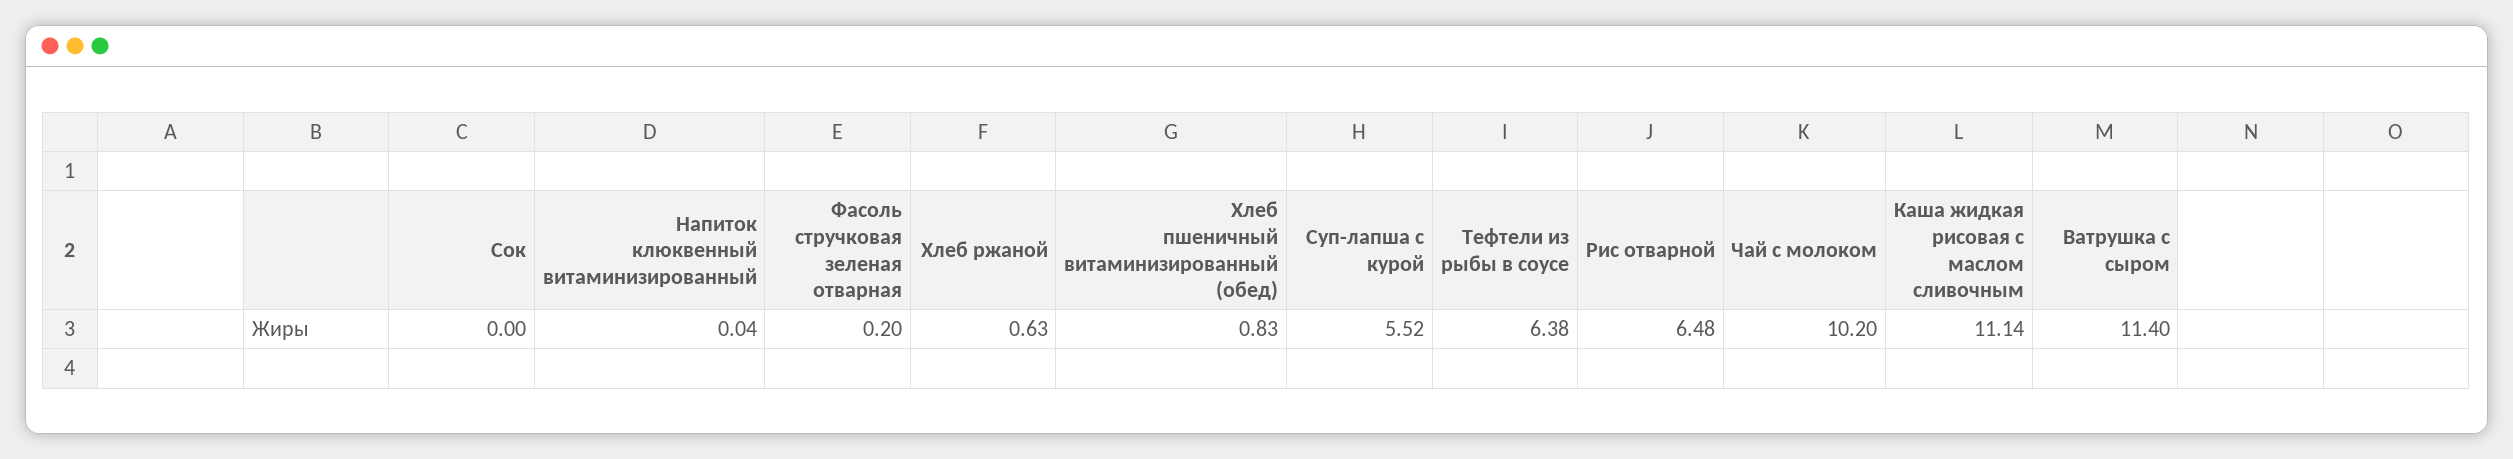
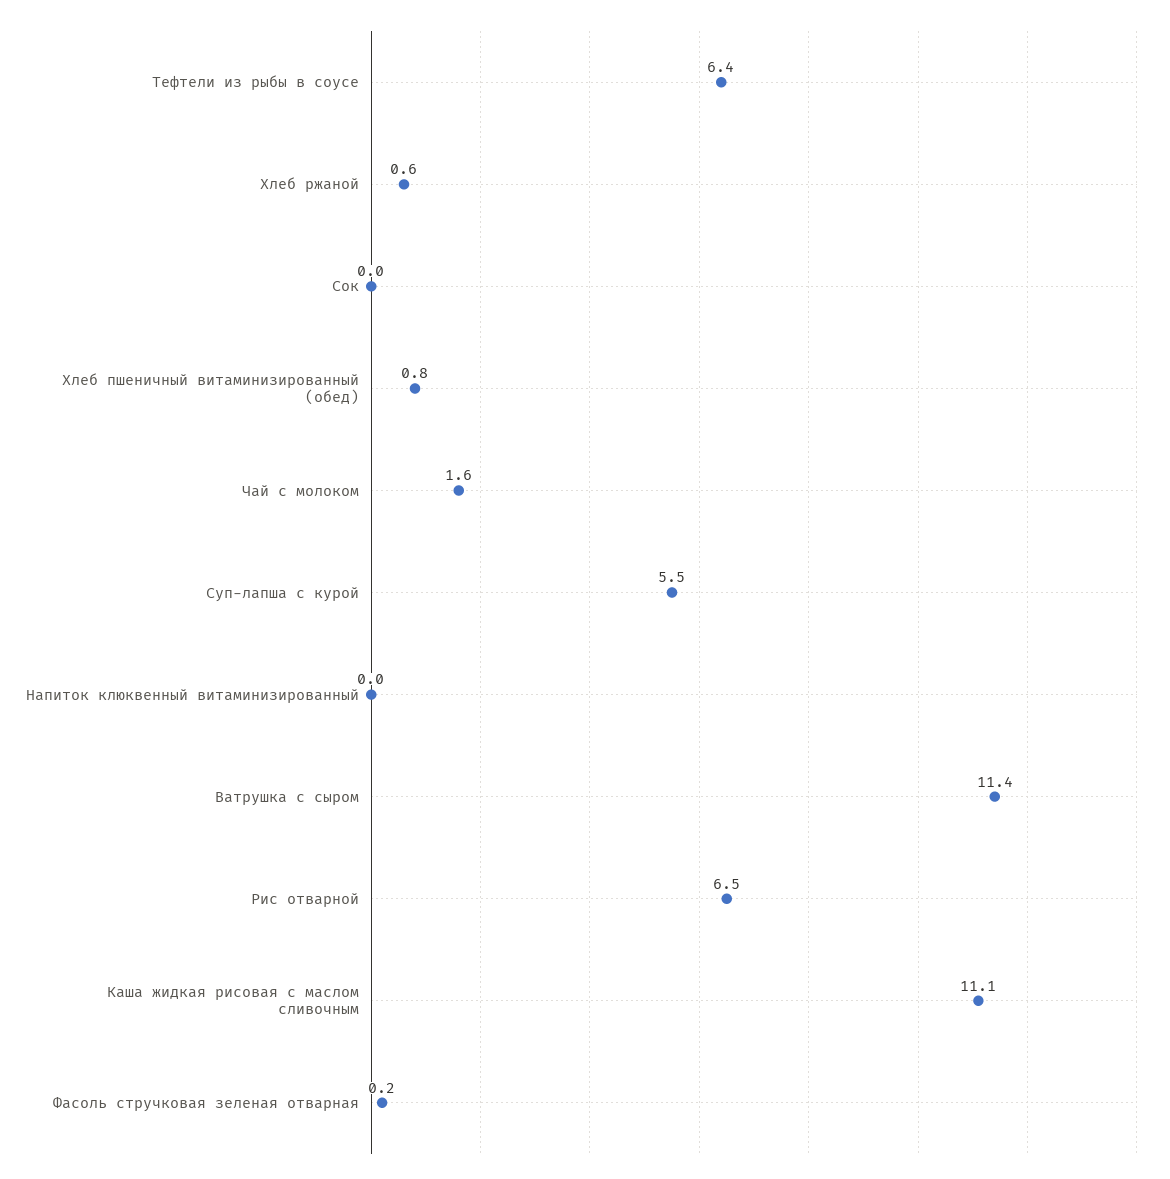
Чай с молоком: 10.2 -> 1.6

